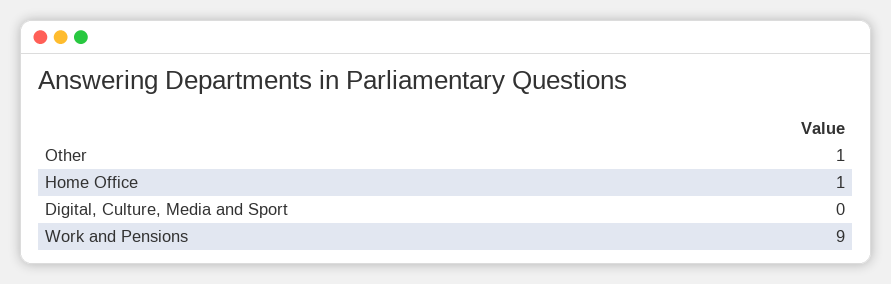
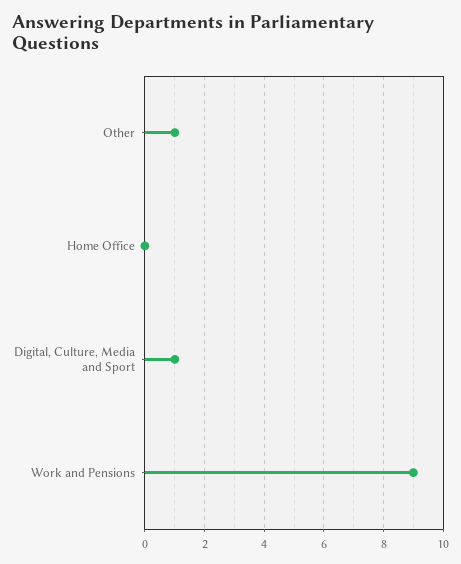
Home Office: 1 -> 0
Digital, Culture, Media and Sport: 0 -> 1

